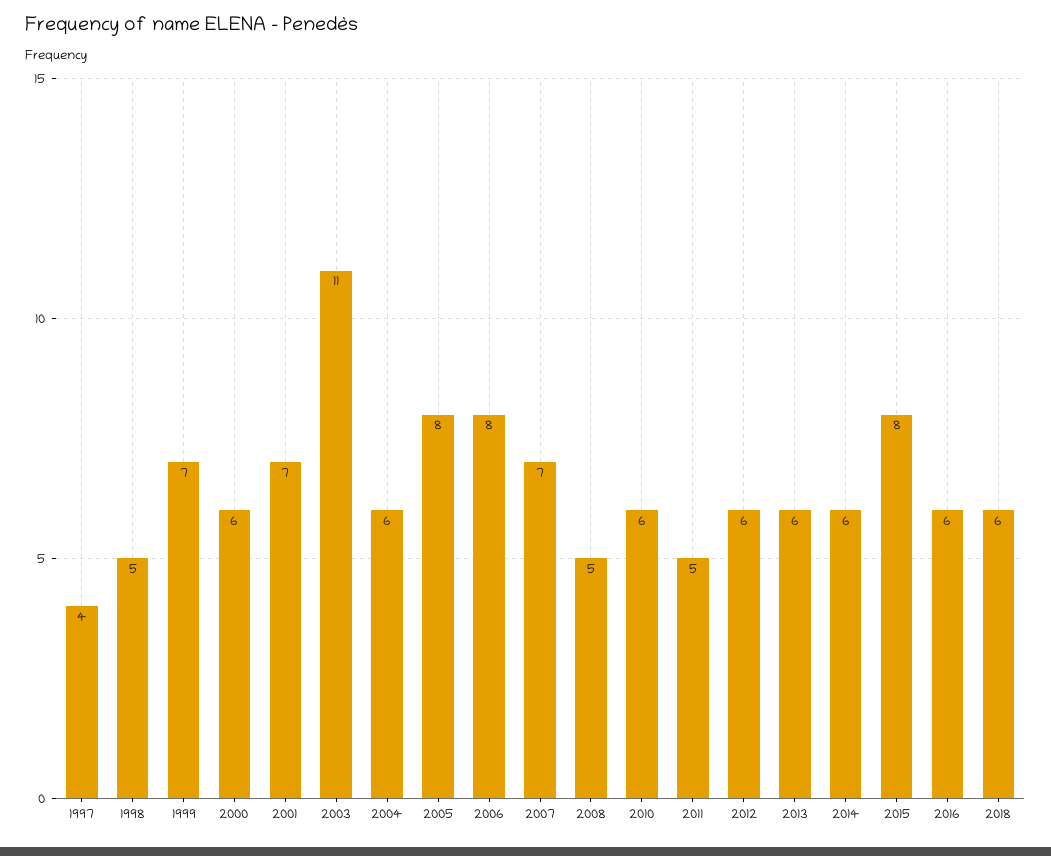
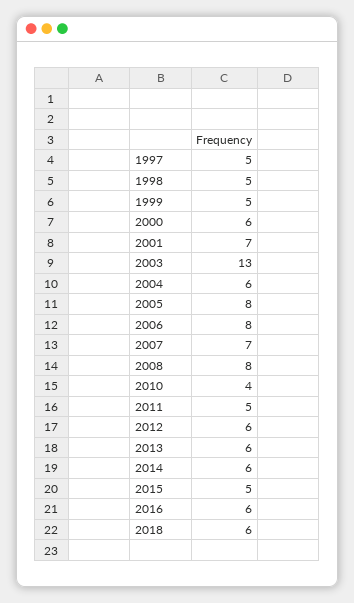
1997: 4 -> 5
1999: 7 -> 5
2003: 11 -> 13
2008: 5 -> 8
2010: 6 -> 4
2015: 8 -> 5

